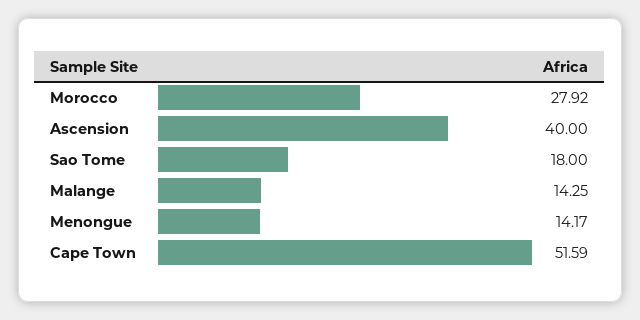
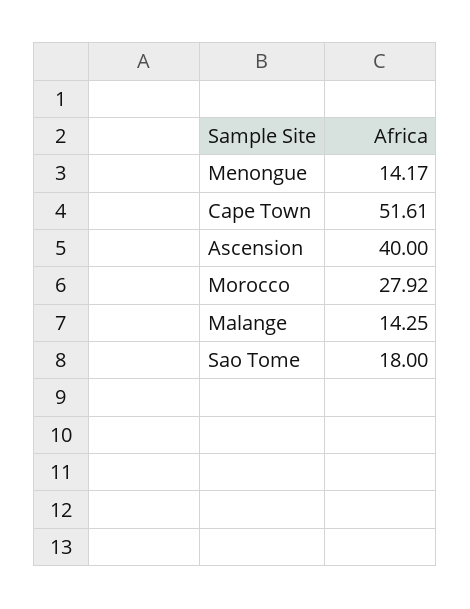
Cape Town: 51.59 -> 51.61

